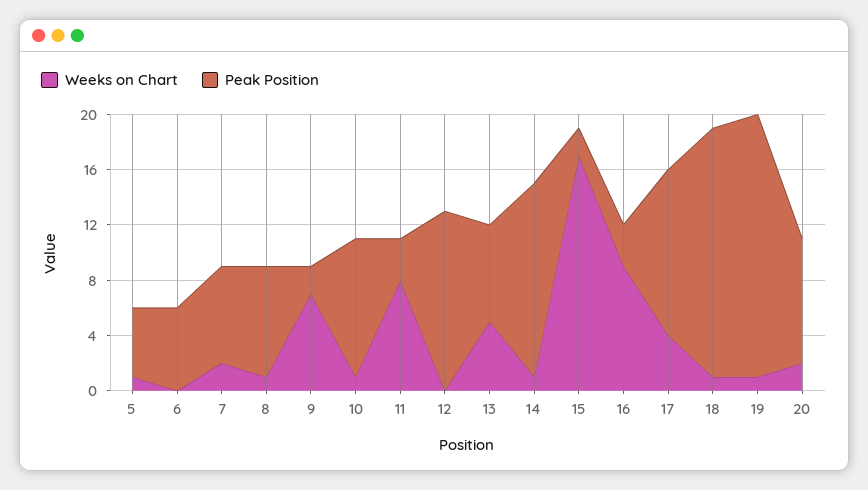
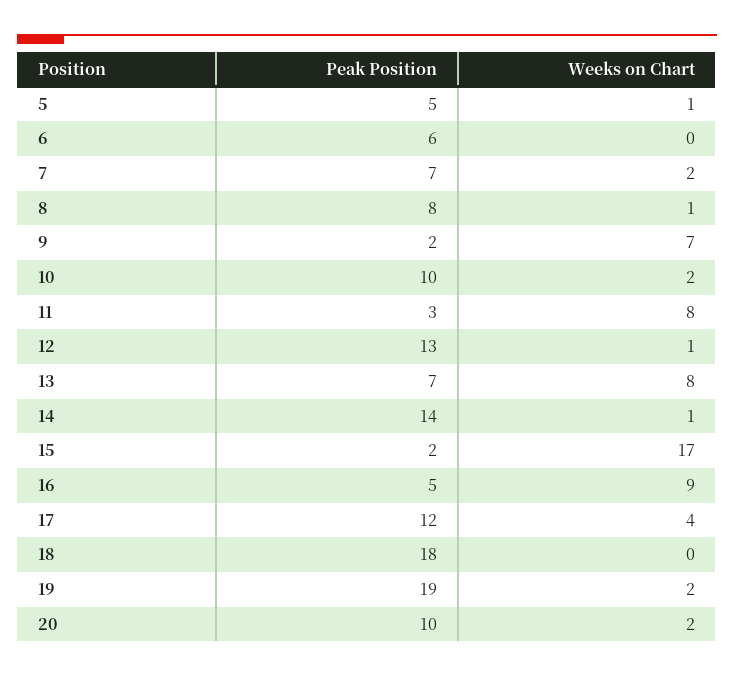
Weeks on Chart, 10: 1 -> 2
Weeks on Chart, 12: 0 -> 1
Weeks on Chart, 13: 5 -> 8
Peak Position, 16: 3 -> 5
Weeks on Chart, 18: 1 -> 0
Weeks on Chart, 19: 1 -> 2
Peak Position, 20: 9 -> 10

